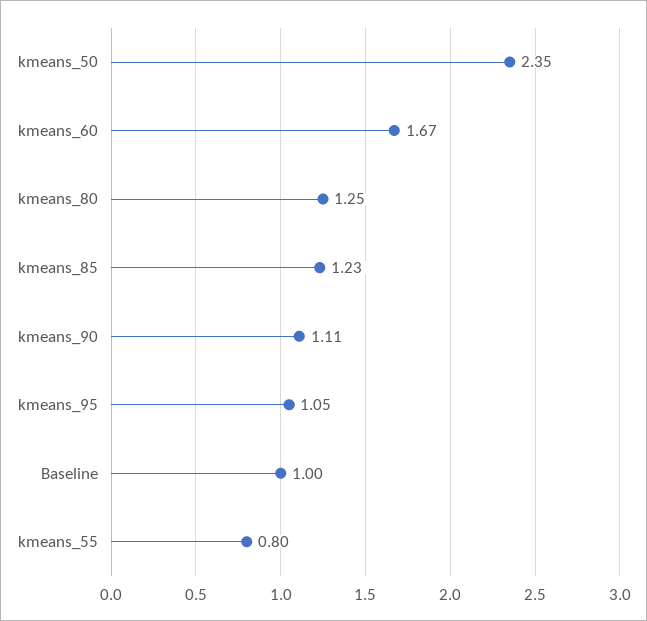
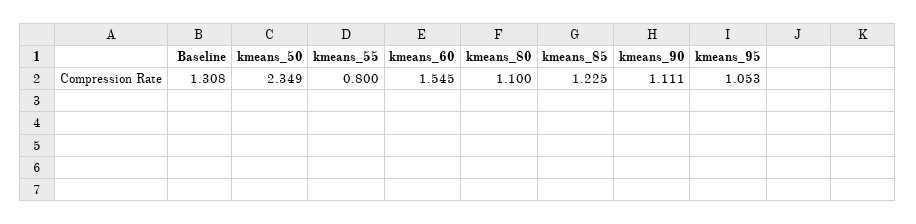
kmeans_60: 1.67 -> 1.545
kmeans_80: 1.25 -> 1.1
Baseline: 1 -> 1.308

